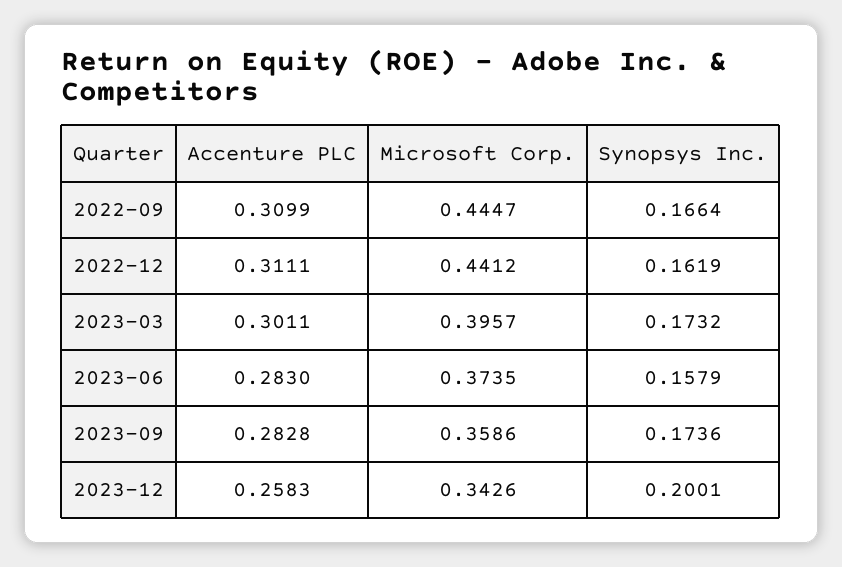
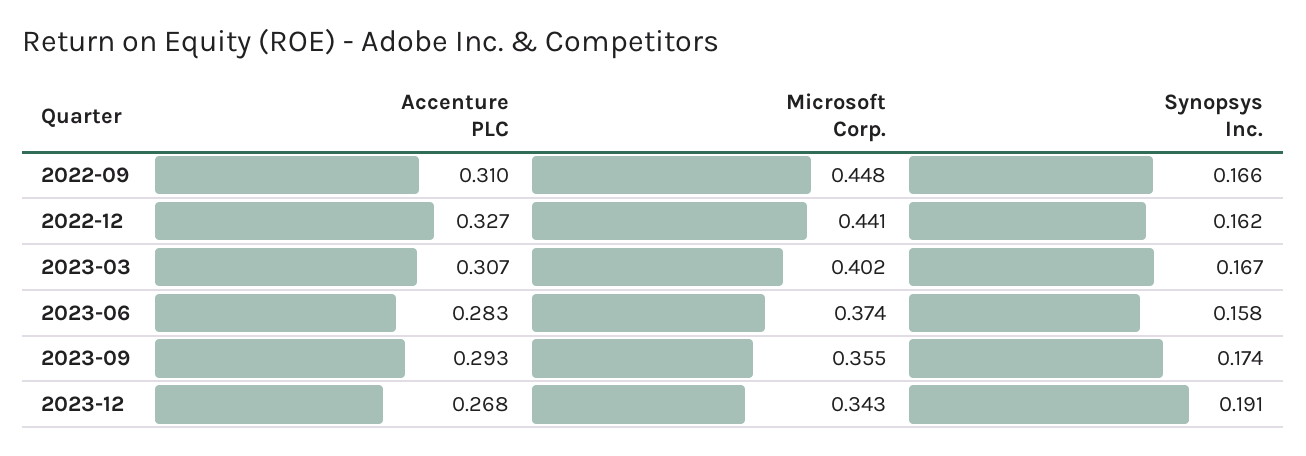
Microsoft Corp., 2022-09: 0.4447 -> 0.448
Accenture PLC, 2022-12: 0.3111 -> 0.327
Accenture PLC, 2023-03: 0.3011 -> 0.307
Microsoft Corp., 2023-03: 0.3957 -> 0.402
Synopsys Inc., 2023-03: 0.1732 -> 0.167
Accenture PLC, 2023-09: 0.2828 -> 0.293
Microsoft Corp., 2023-09: 0.3586 -> 0.355
Accenture PLC, 2023-12: 0.2583 -> 0.268
Synopsys Inc., 2023-12: 0.2001 -> 0.191

